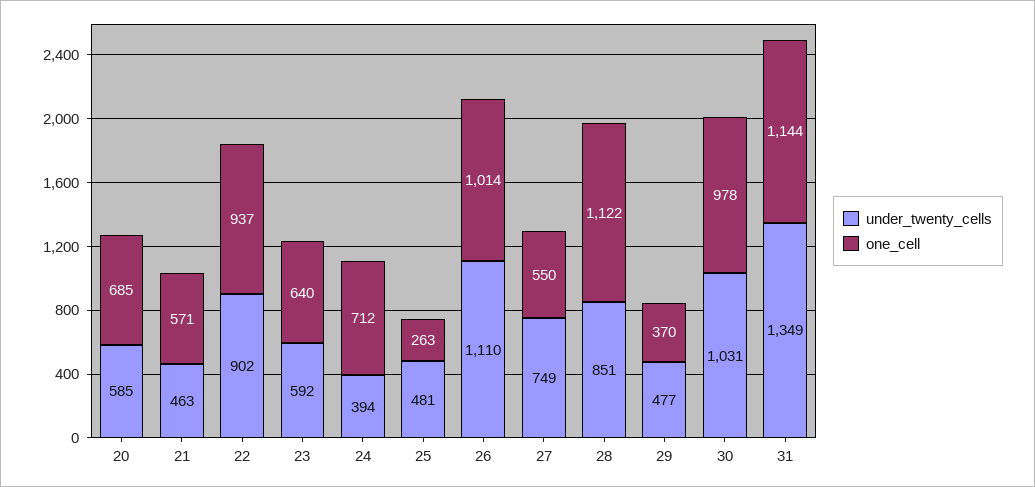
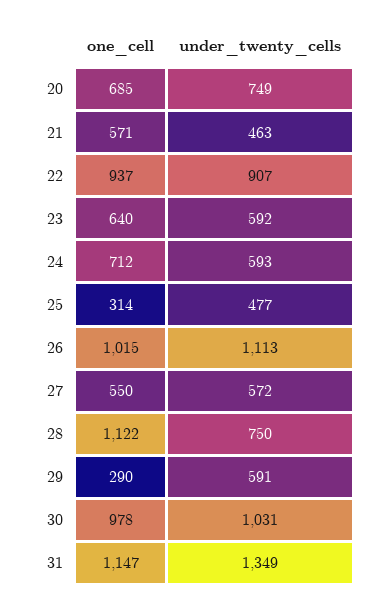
under_twenty_cells, 20: 585 -> 749
under_twenty_cells, 22: 902 -> 907
under_twenty_cells, 24: 394 -> 593
under_twenty_cells, 25: 481 -> 477
one_cell, 25: 263 -> 314
under_twenty_cells, 26: 1110 -> 1113
one_cell, 26: 1014 -> 1015
under_twenty_cells, 27: 749 -> 572
under_twenty_cells, 28: 851 -> 750
under_twenty_cells, 29: 477 -> 591
one_cell, 29: 370 -> 290
one_cell, 31: 1144 -> 1147

